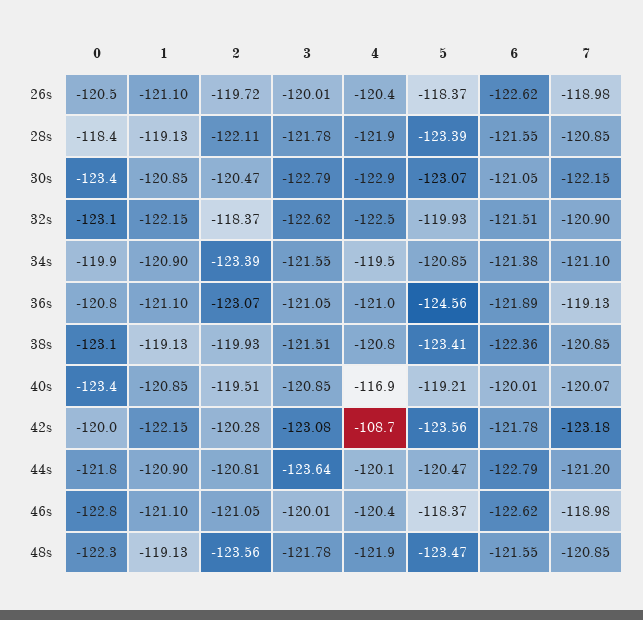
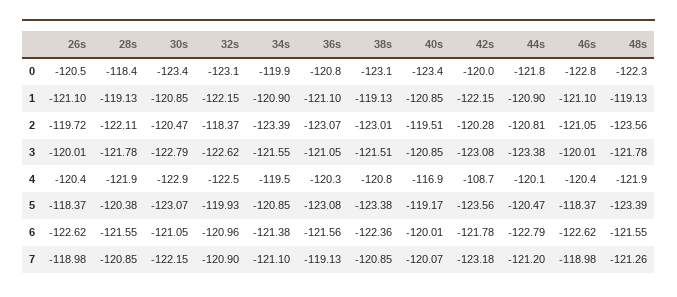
5, 28s: -123.39 -> -120.38
6, 32s: -121.51 -> -120.96
4, 36s: -121 -> -120.3
5, 36s: -124.56 -> -123.08
6, 36s: -121.89 -> -121.56
2, 38s: -119.93 -> -123.01
5, 38s: -123.41 -> -123.38
5, 40s: -119.21 -> -119.17
3, 44s: -123.64 -> -123.38
5, 48s: -123.47 -> -123.39
7, 48s: -120.85 -> -121.26

